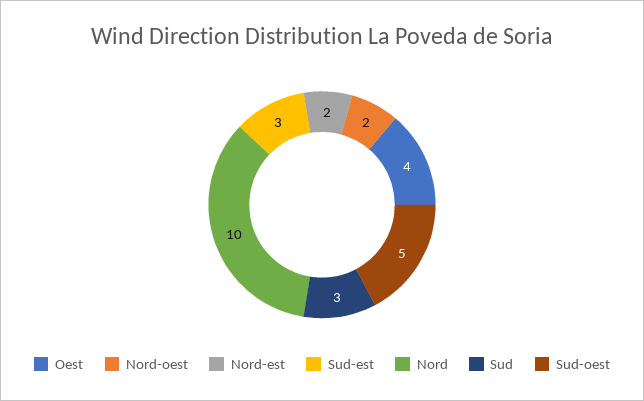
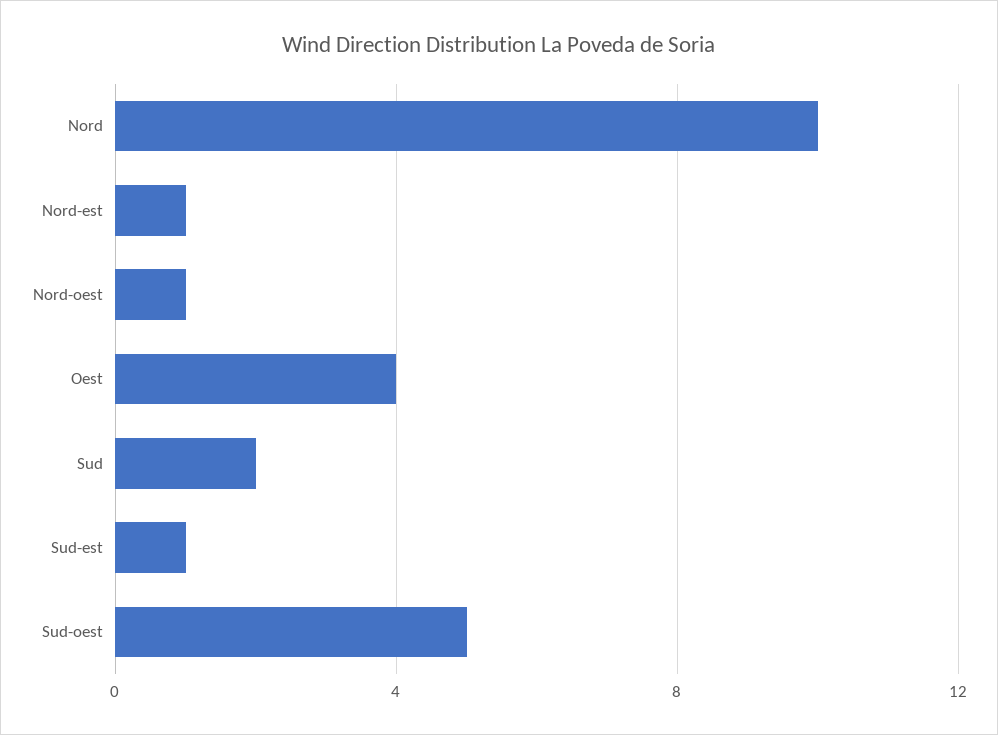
Nord-oest: 2 -> 1
Nord-est: 2 -> 1
Sud-est: 3 -> 1
Sud: 3 -> 2

